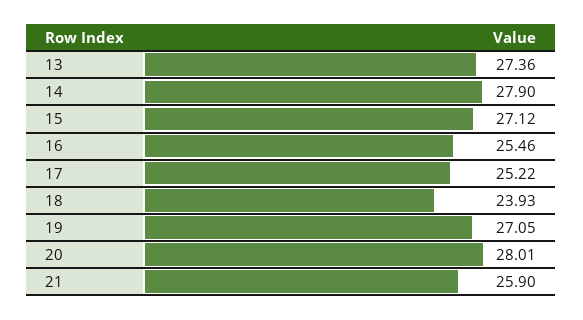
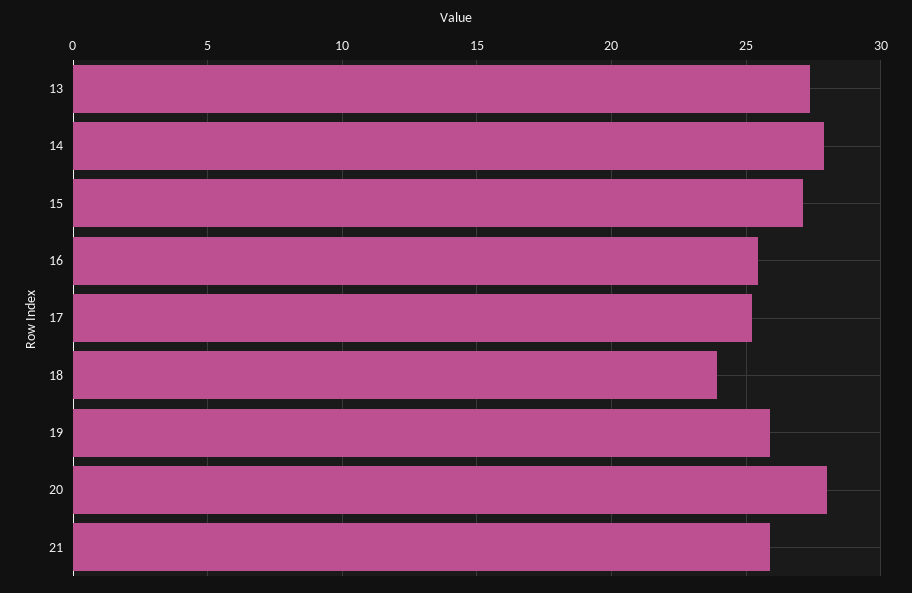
19: 27.05 -> 26

